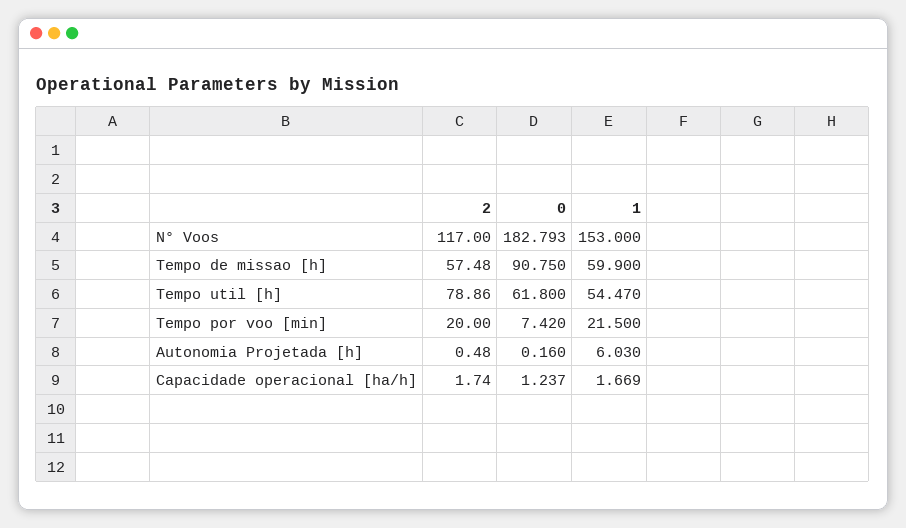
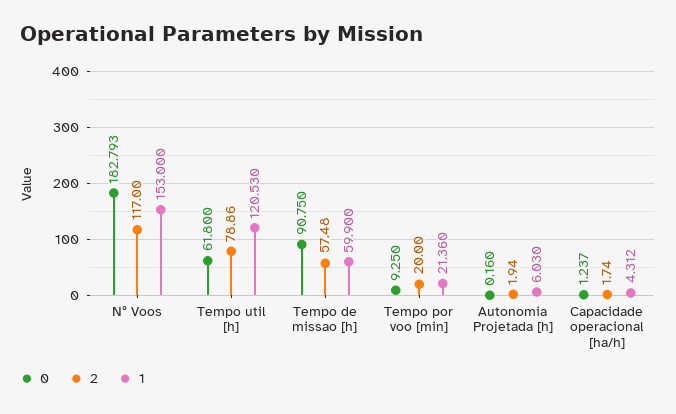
1, Tempo util [h]: 54.47 -> 120.53
0, Tempo por voo [min]: 7.42 -> 9.25
1, Tempo por voo [min]: 21.5 -> 21.36
2, Autonomia Projetada [h]: 0.48 -> 1.94
1, Capacidade operacional [ha/h]: 1.669 -> 4.312

